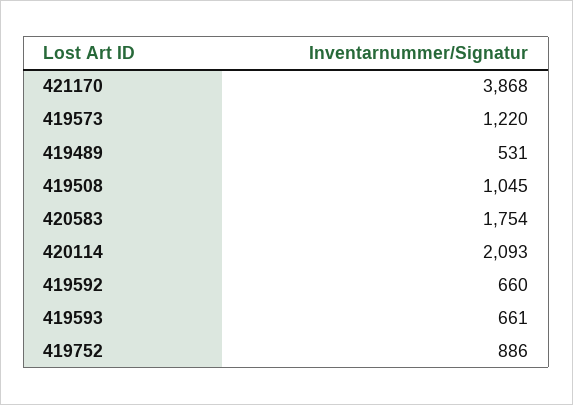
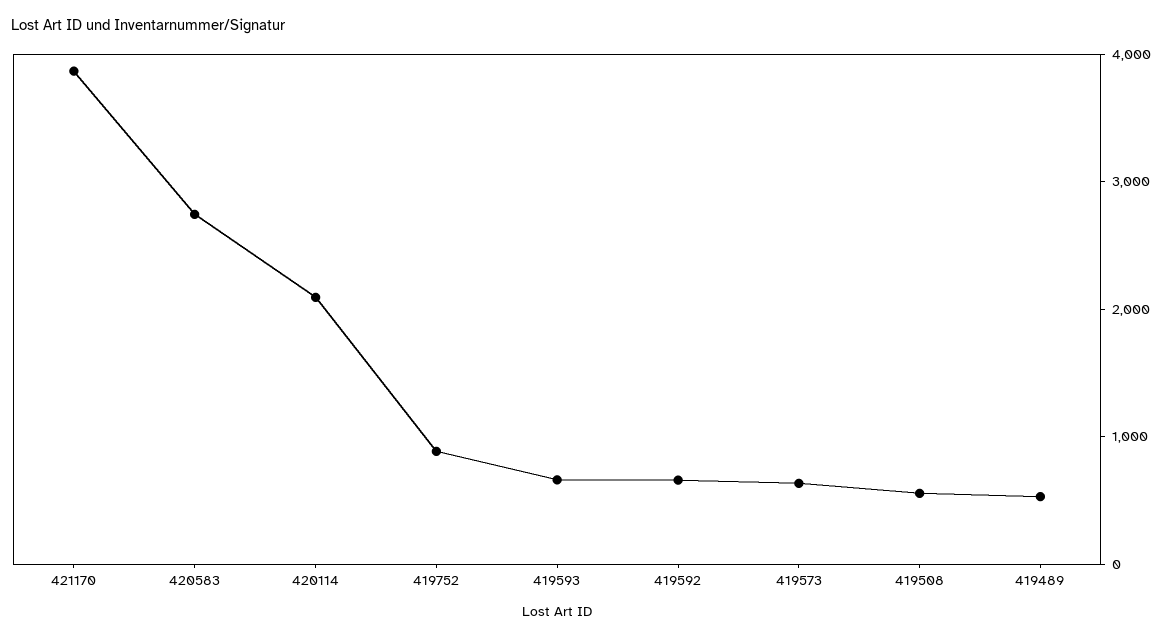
419573: 1220 -> 600
419508: 1045 -> 600
420583: 1754 -> 2800

